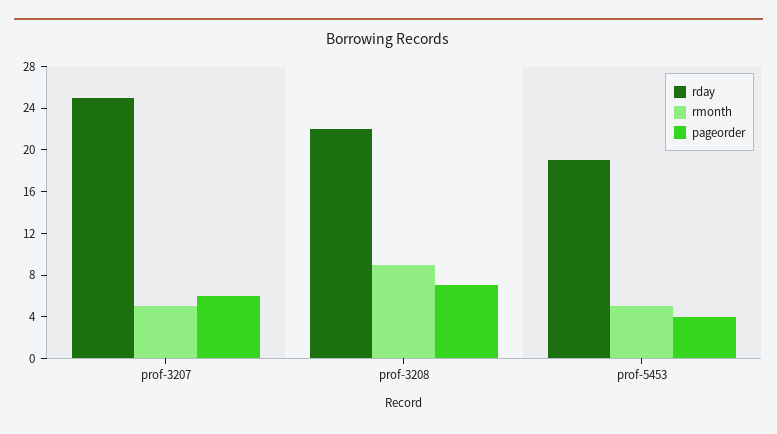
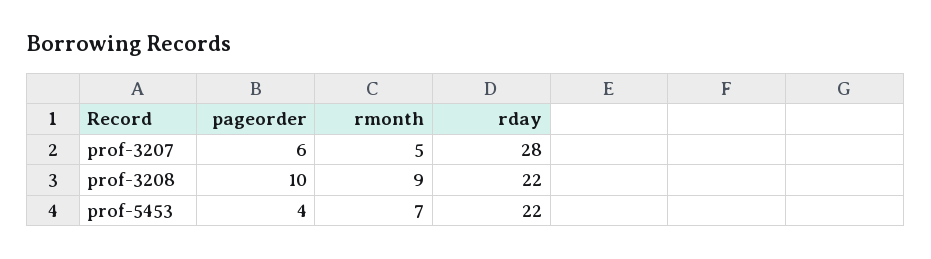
rday, prof-3207: 25 -> 28
pageorder, prof-3208: 7 -> 10
rday, prof-5453: 19 -> 22
rmonth, prof-5453: 5 -> 7

